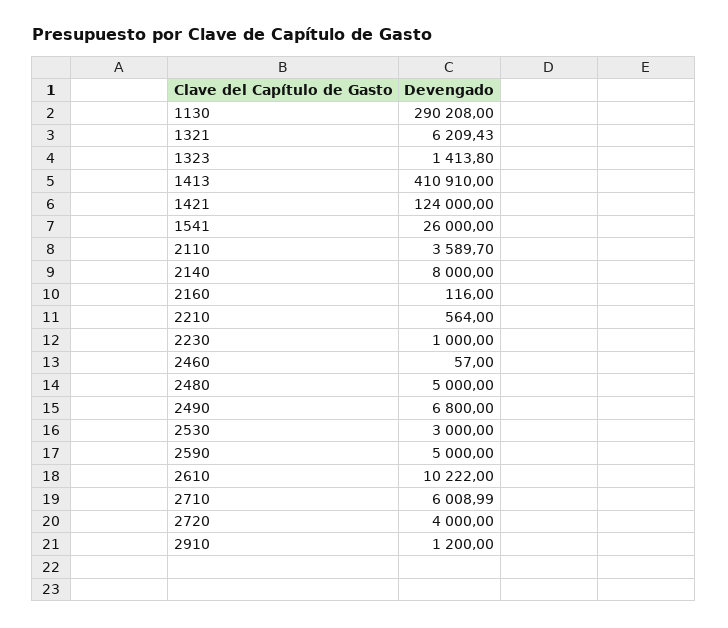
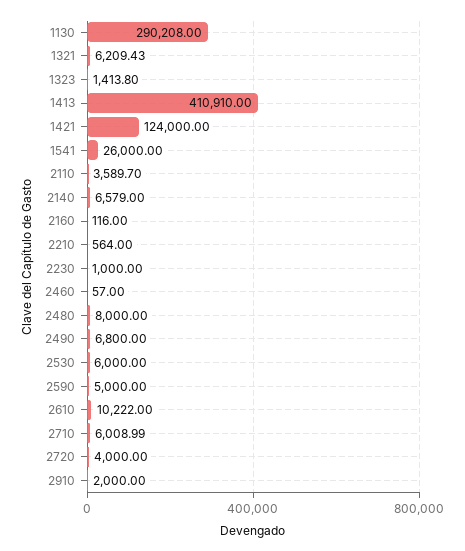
2140: 8000 -> 6579
2480: 5000 -> 8000
2530: 3000 -> 6000
2910: 1200 -> 2000

